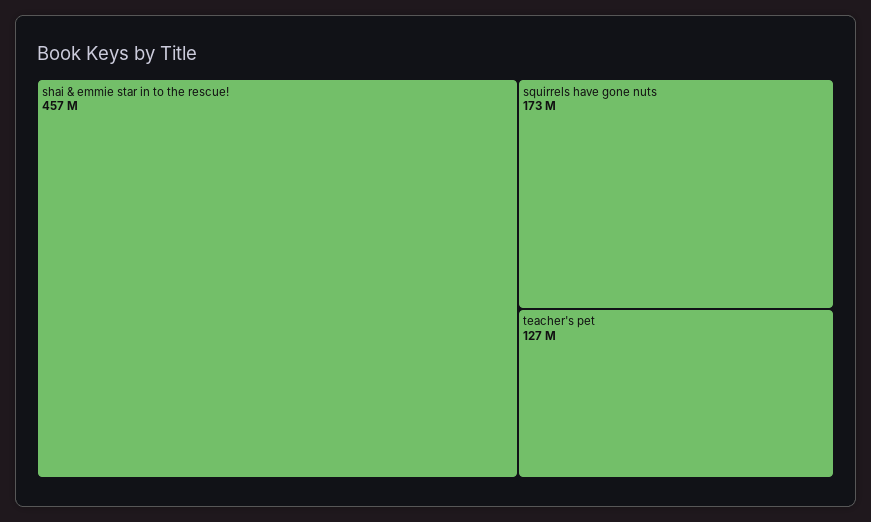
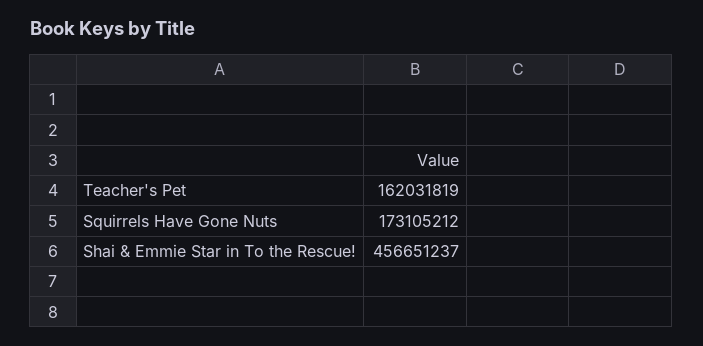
teacher's pet: 127000000 -> 162031819

